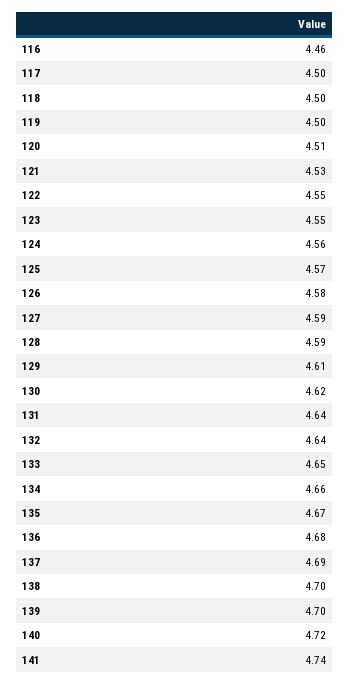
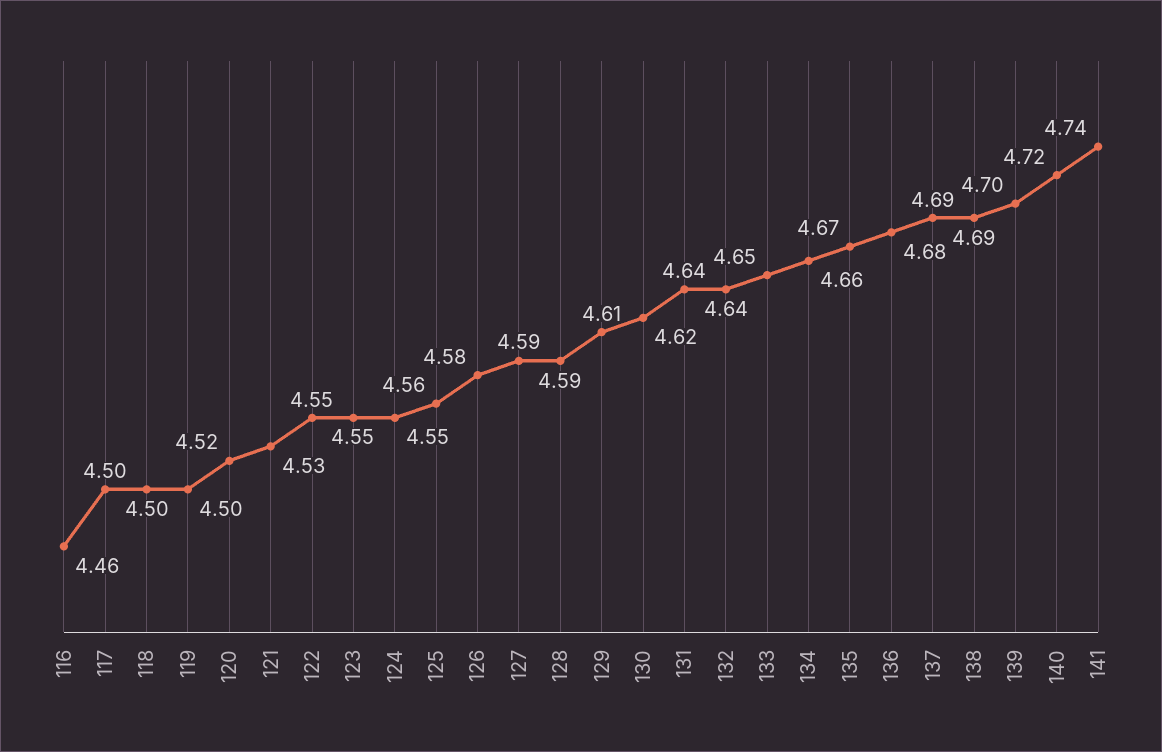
120: 4.51 -> 4.52
124: 4.56 -> 4.55
125: 4.57 -> 4.56
138: 4.7 -> 4.69

